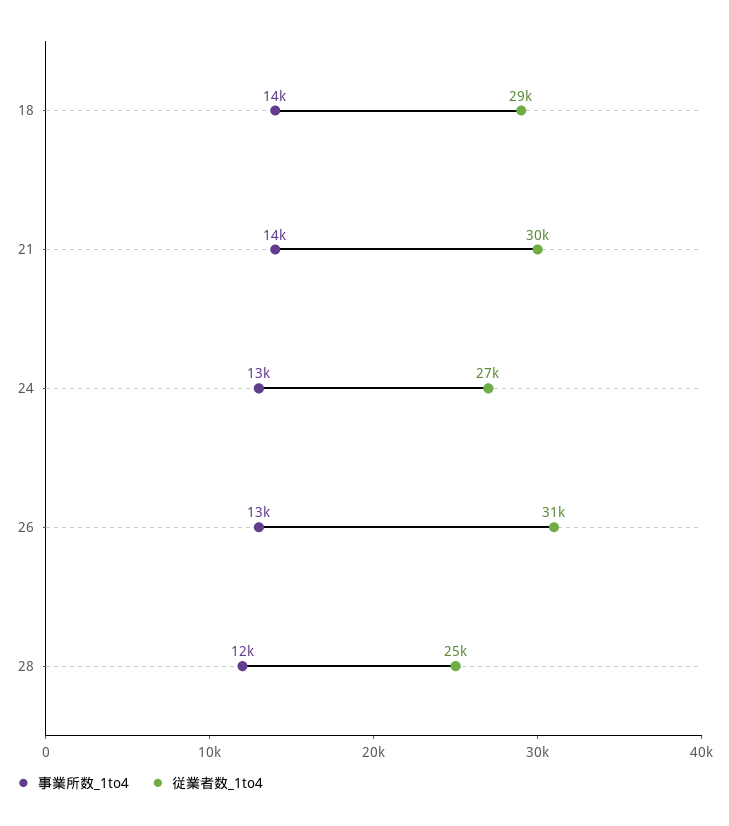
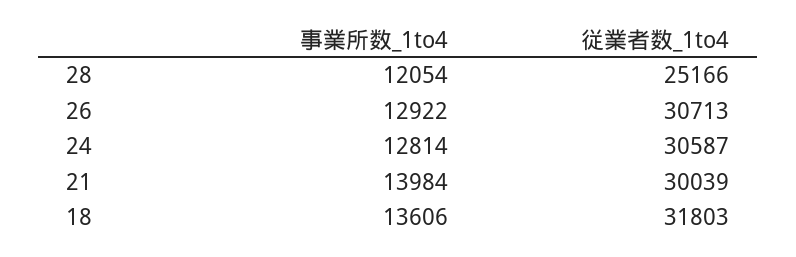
従業者数_1to4, 18: 29000 -> 31803
従業者数_1to4, 24: 27000 -> 30587

